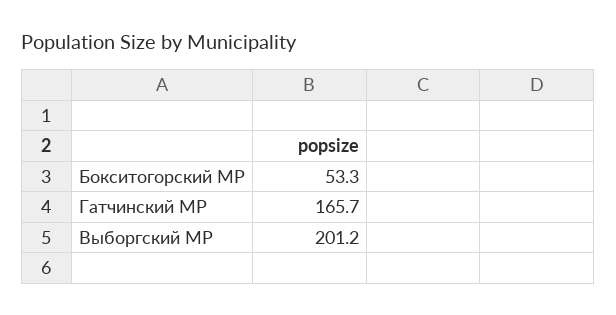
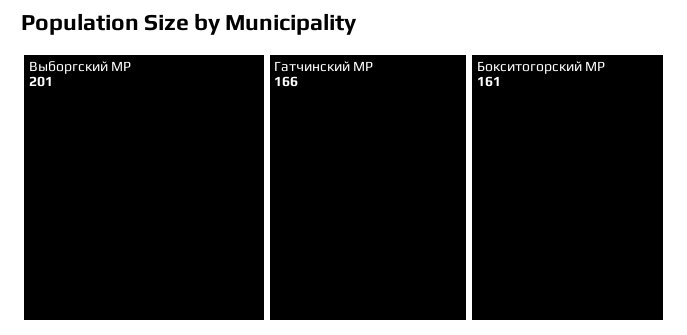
Бокситогорский МР: 53.3 -> 161

